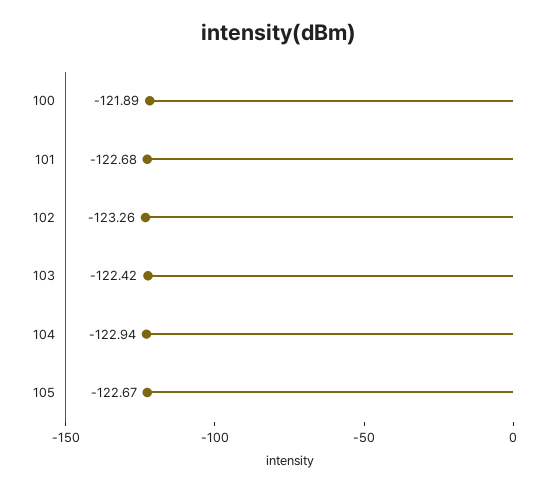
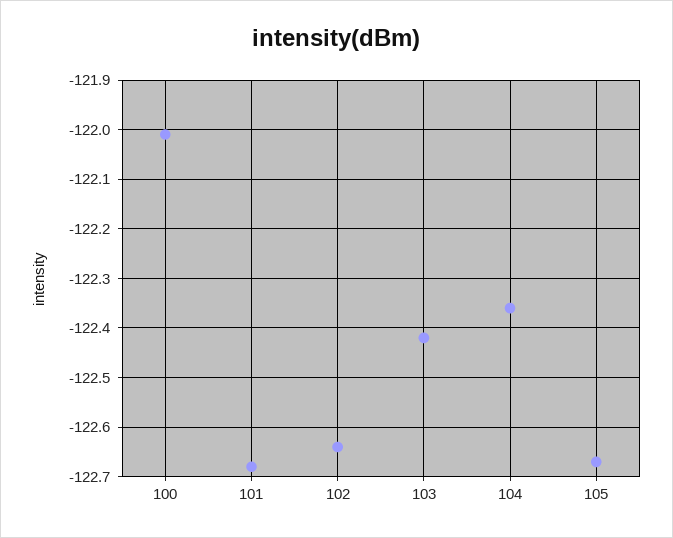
100: -121.89 -> -122
102: -123.26 -> -122.65
104: -122.94 -> -122.35

